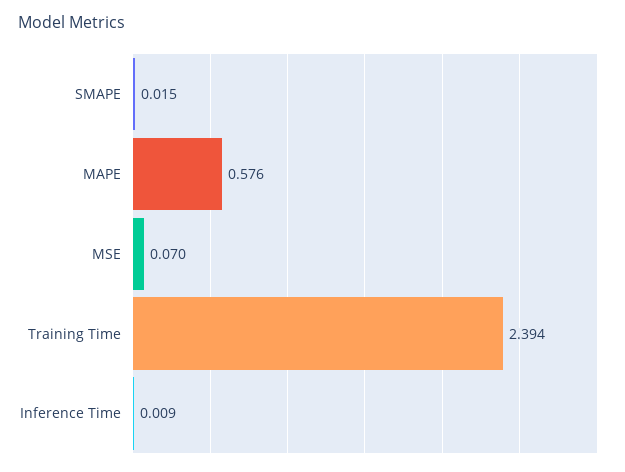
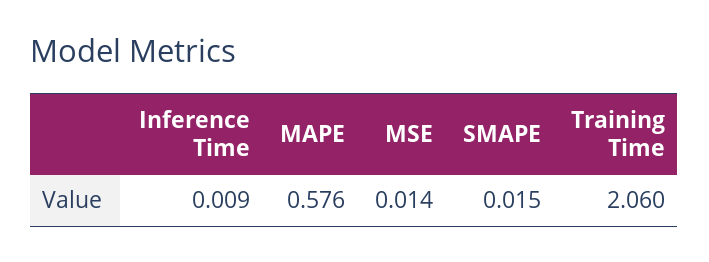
MSE: 0.07 -> 0.014
Training Time: 2.394 -> 2.06

